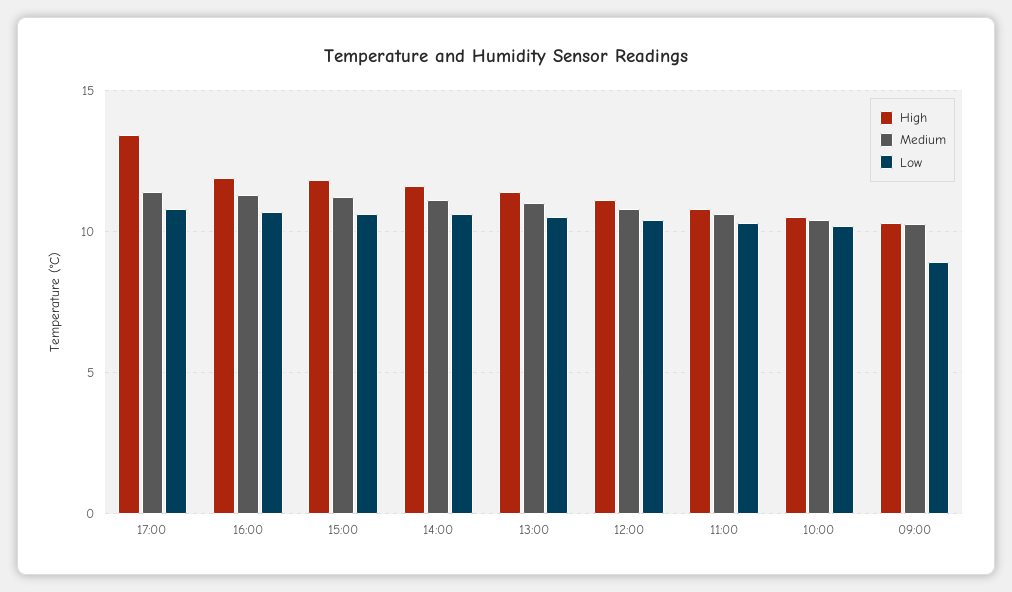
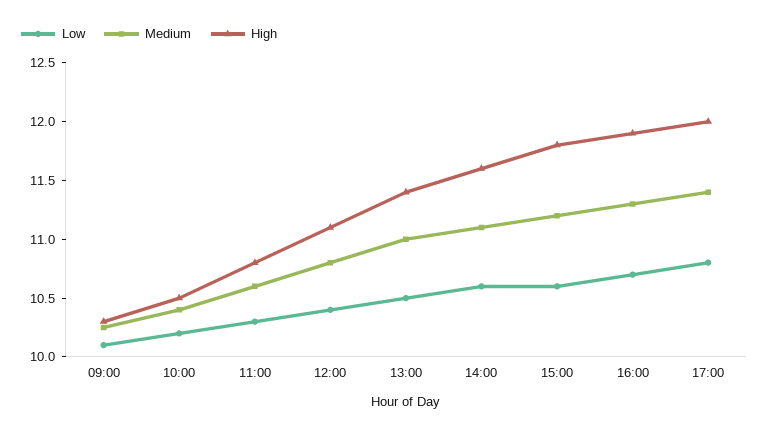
High, 17:00: 13.5 -> 12
Low, 09:00: 9 -> 10.1

